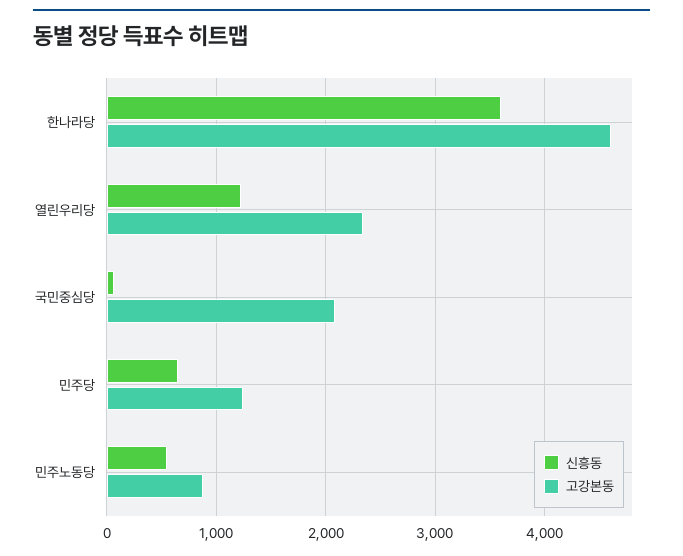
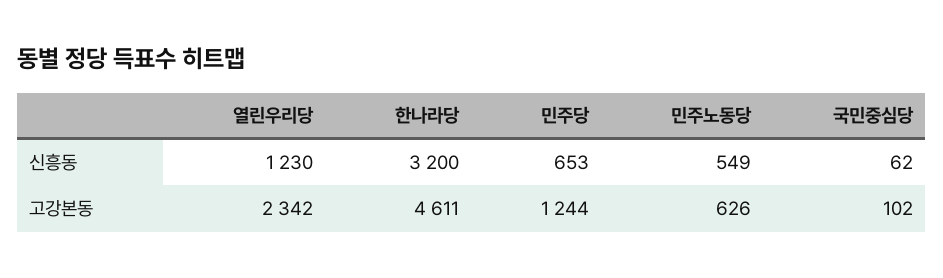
신흥동, 한나라당: 3600 -> 3200
고강본동, 국민중심당: 2100 -> 102
고강본동, 민주노동당: 900 -> 626

